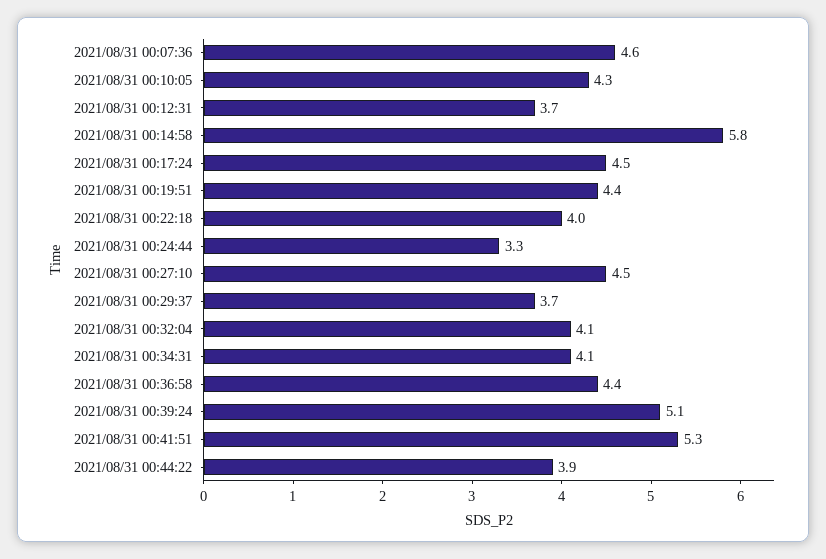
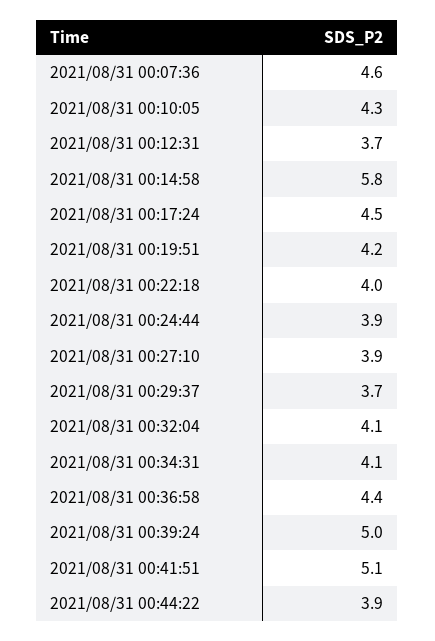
2021/08/31 00:19:51: 4.4 -> 4.2
2021/08/31 00:24:44: 3.3 -> 3.9
2021/08/31 00:27:10: 4.5 -> 3.9
2021/08/31 00:39:24: 5.1 -> 5
2021/08/31 00:41:51: 5.3 -> 5.1

